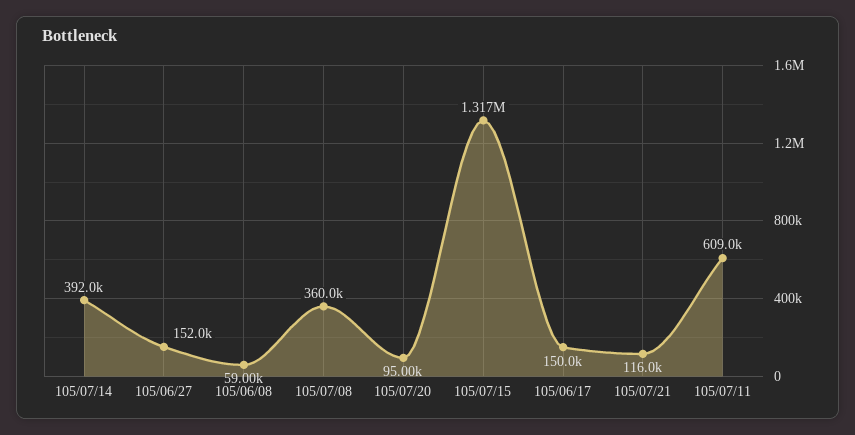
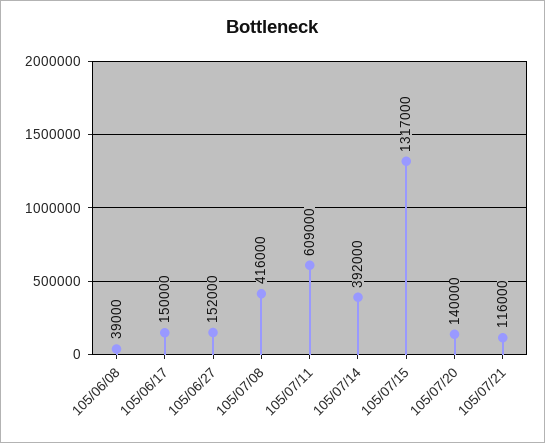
105/06/08: 59000 -> 39000
105/07/08: 360000 -> 416000
105/07/20: 95000 -> 140000

